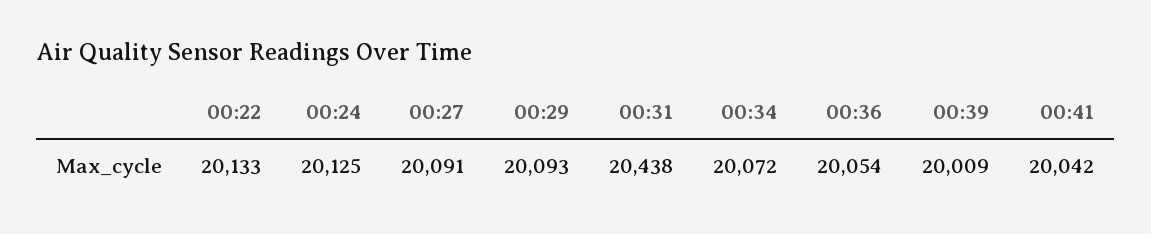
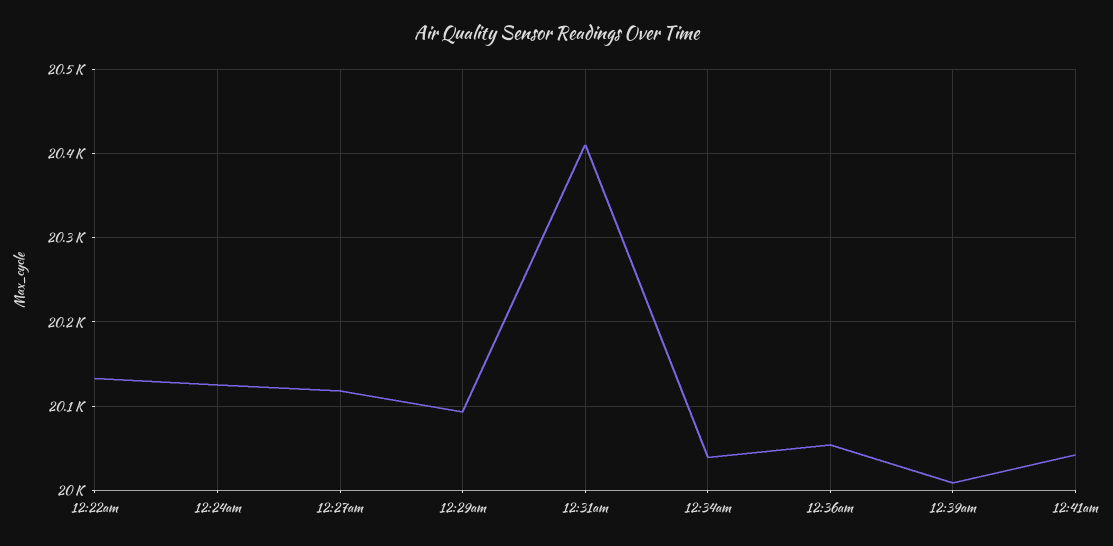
00:27: 20091 -> 20120
00:31: 20438 -> 20410
00:34: 20072 -> 20040

